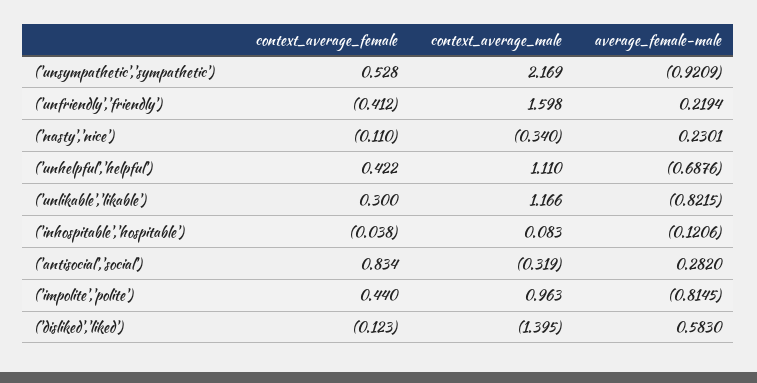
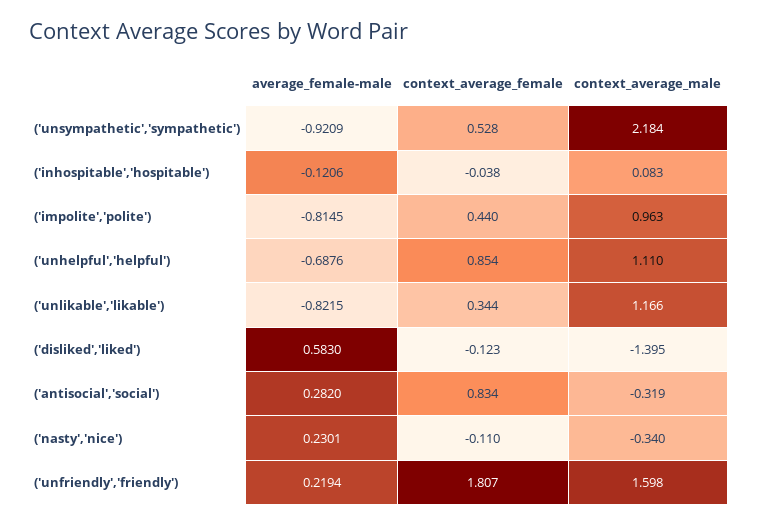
context_average_male, ('unsympathetic','sympathetic'): 2.169 -> 2.184
context_average_female, ('unfriendly','friendly'): -0.412 -> 1.807
context_average_female, ('unhelpful','helpful'): 0.422 -> 0.854
context_average_female, ('unlikable','likable'): 0.3 -> 0.344

